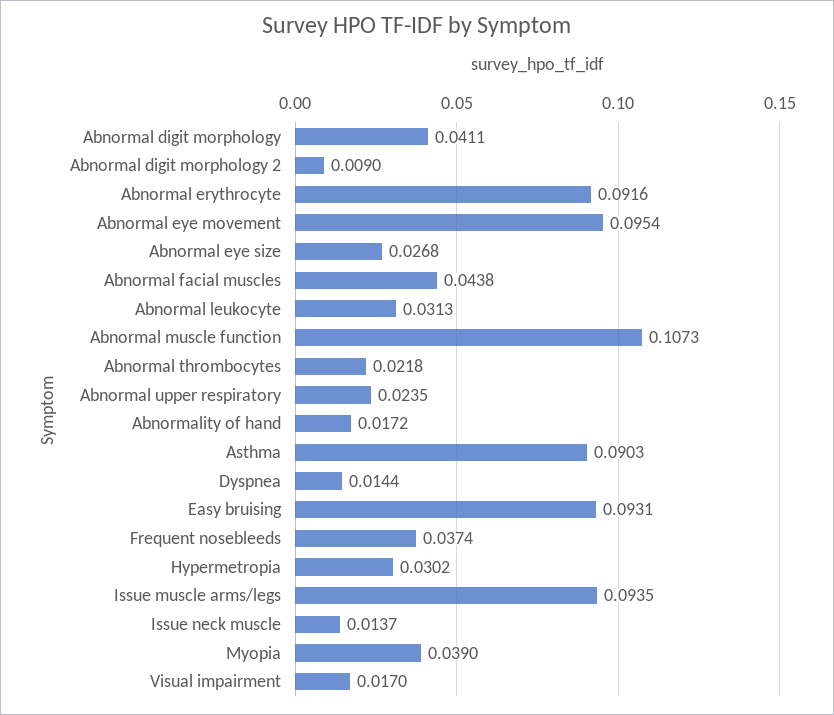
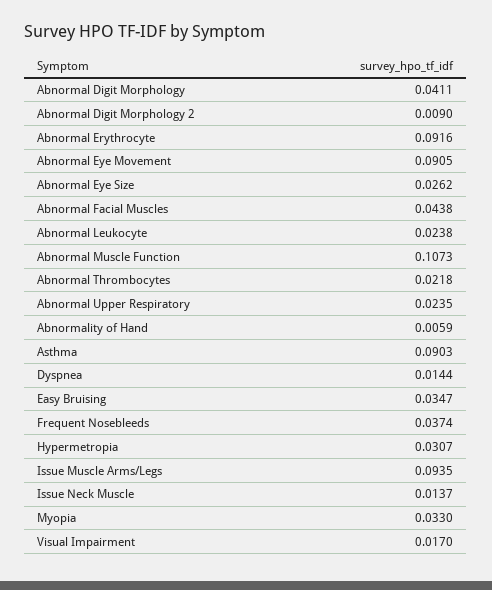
Abnormal eye movement: 0.0954 -> 0.0905
Abnormal eye size: 0.0268 -> 0.0262
Abnormal leukocyte: 0.0313 -> 0.0238
Abnormality of hand: 0.0172 -> 0.0059
Easy bruising: 0.0931 -> 0.0347
Hypermetropia: 0.0302 -> 0.0307
Myopia: 0.039 -> 0.033

